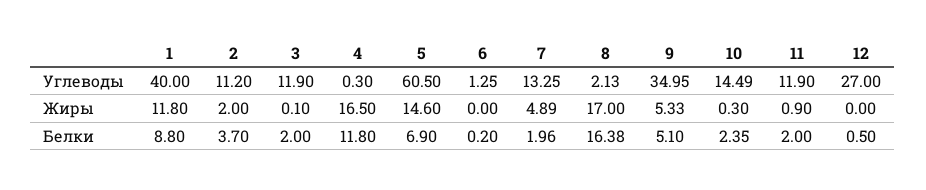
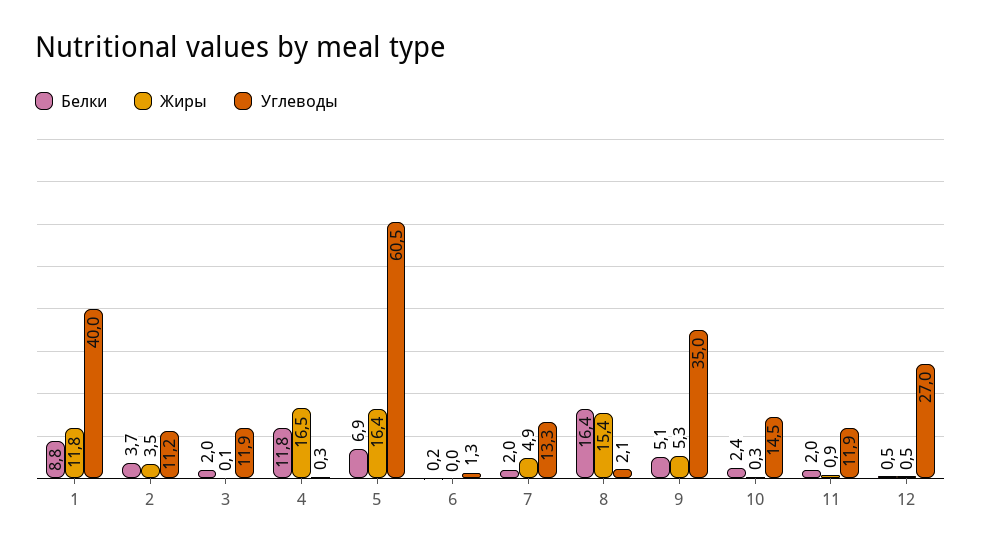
Жиры, 2: 2 -> 3.5
Жиры, 5: 14.6 -> 16.4
Жиры, 8: 17 -> 15.4
Жиры, 12: 0 -> 0.5

